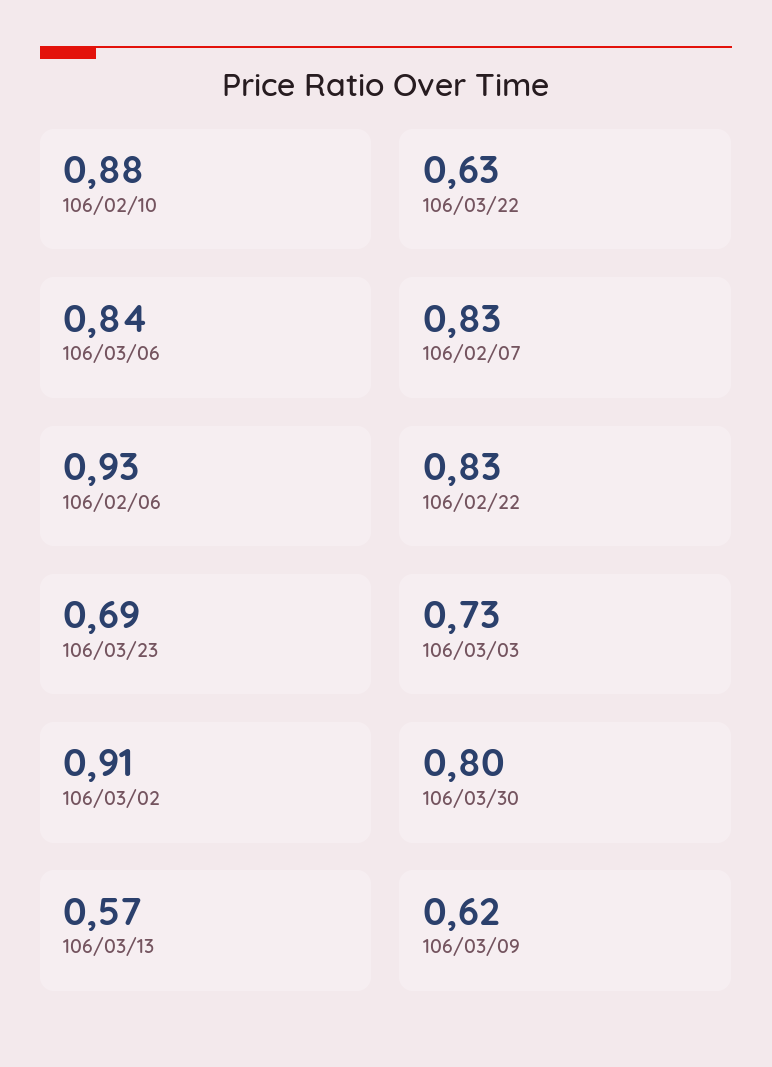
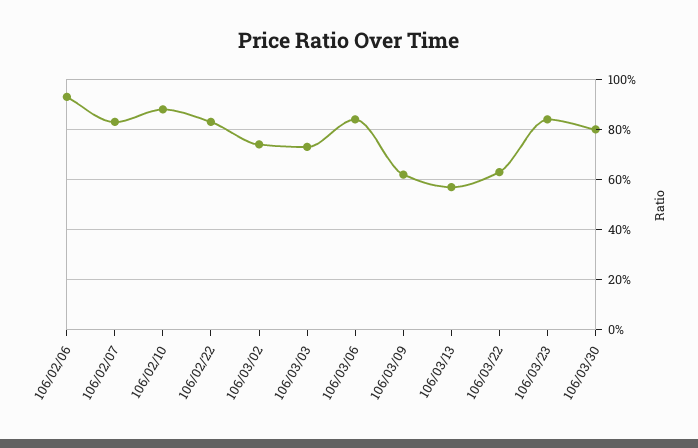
106/03/23: 0.69 -> 0.85
106/03/02: 0.91 -> 0.75

